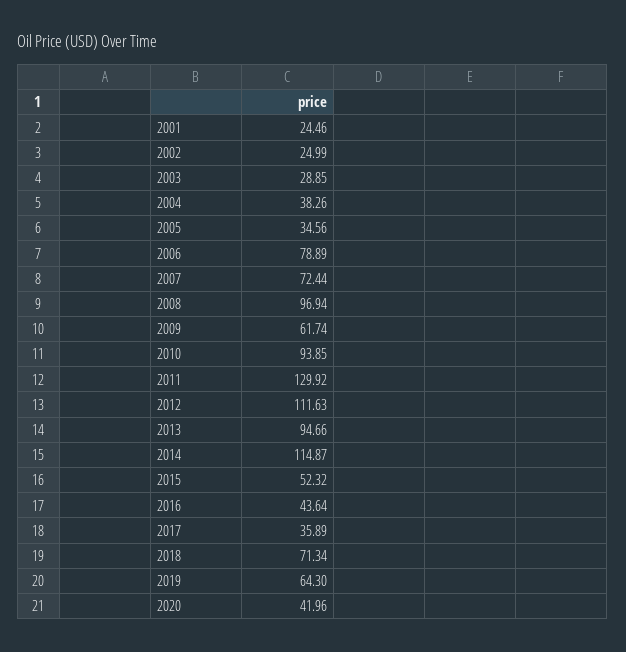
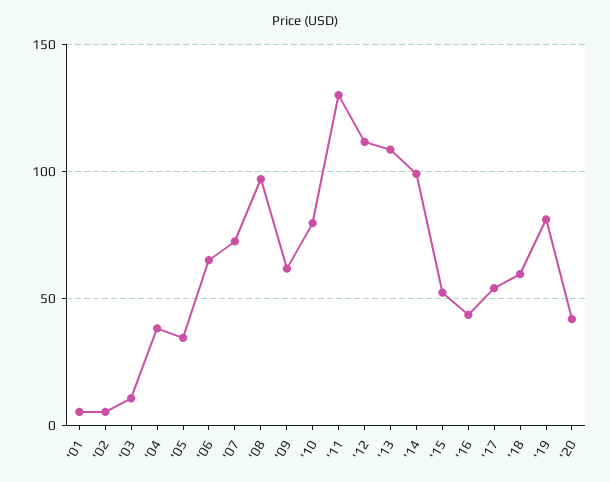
2001: 24.46 -> 5
2002: 24.99 -> 5
2003: 28.85 -> 10
2006: 78.89 -> 65
2010: 93.85 -> 80
2013: 94.66 -> 110
2014: 114.87 -> 100
2017: 35.89 -> 55
2018: 71.34 -> 60
2019: 64.3 -> 80

